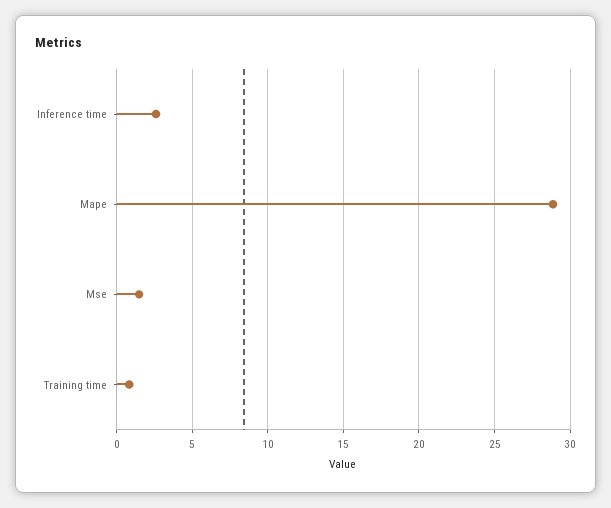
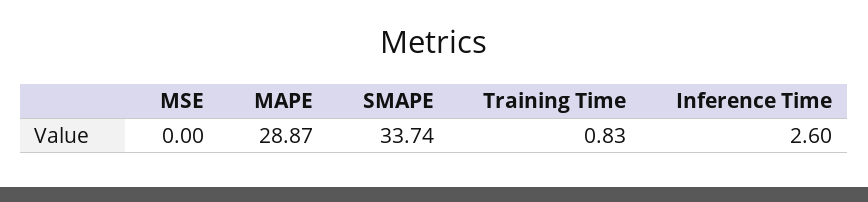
Mse: 1.5 -> 0
SMAPE: none -> 33.74

